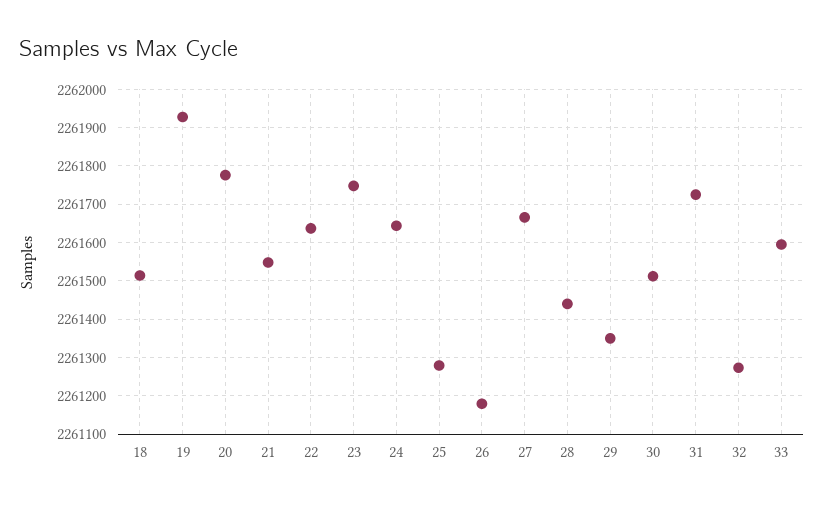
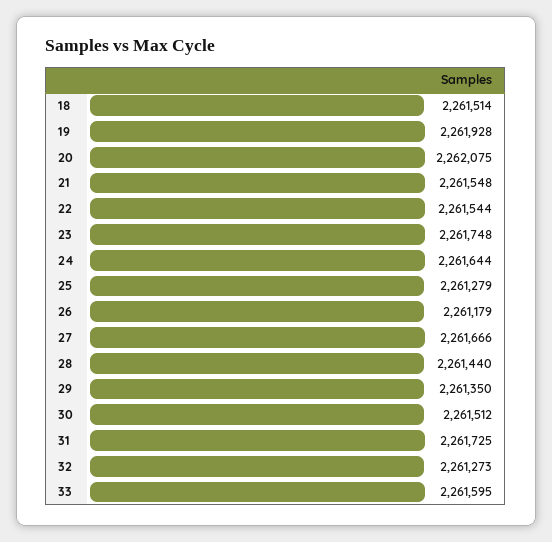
20: 2261780 -> 2262075
22: 2261640 -> 2261544

